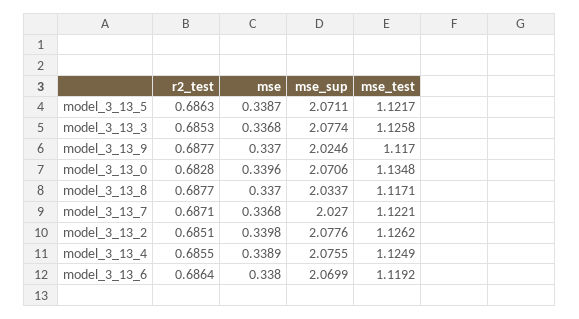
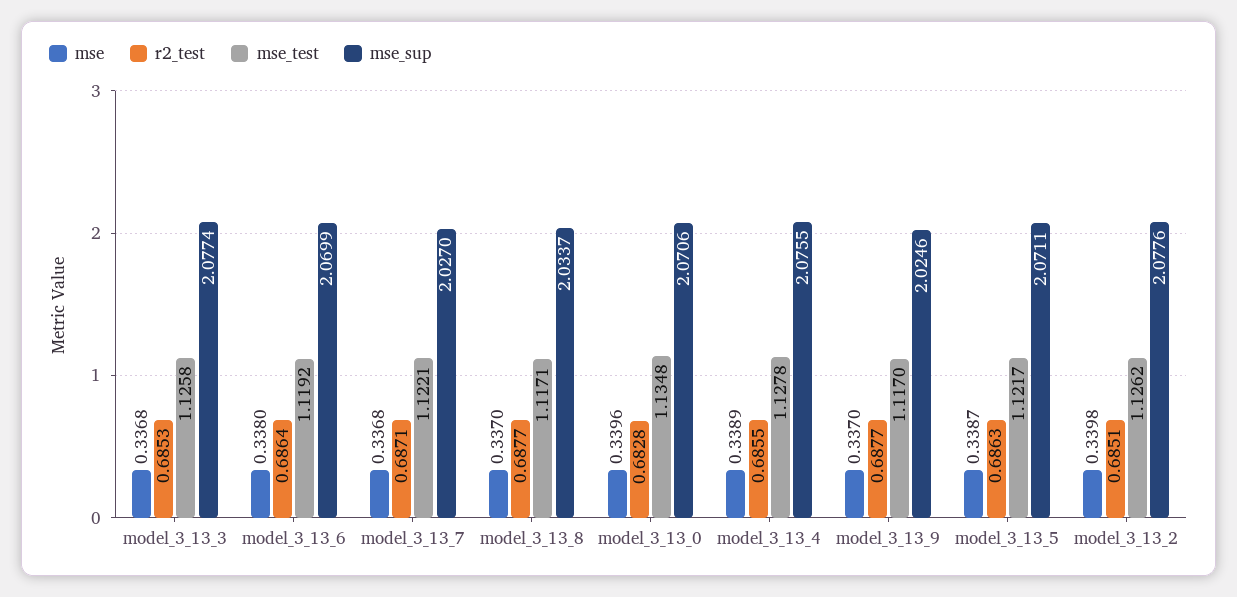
mse_test, model_3_13_4: 1.1249 -> 1.1278

